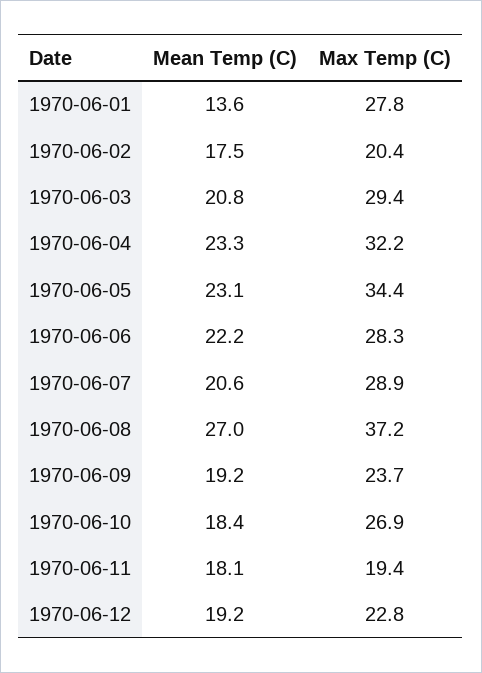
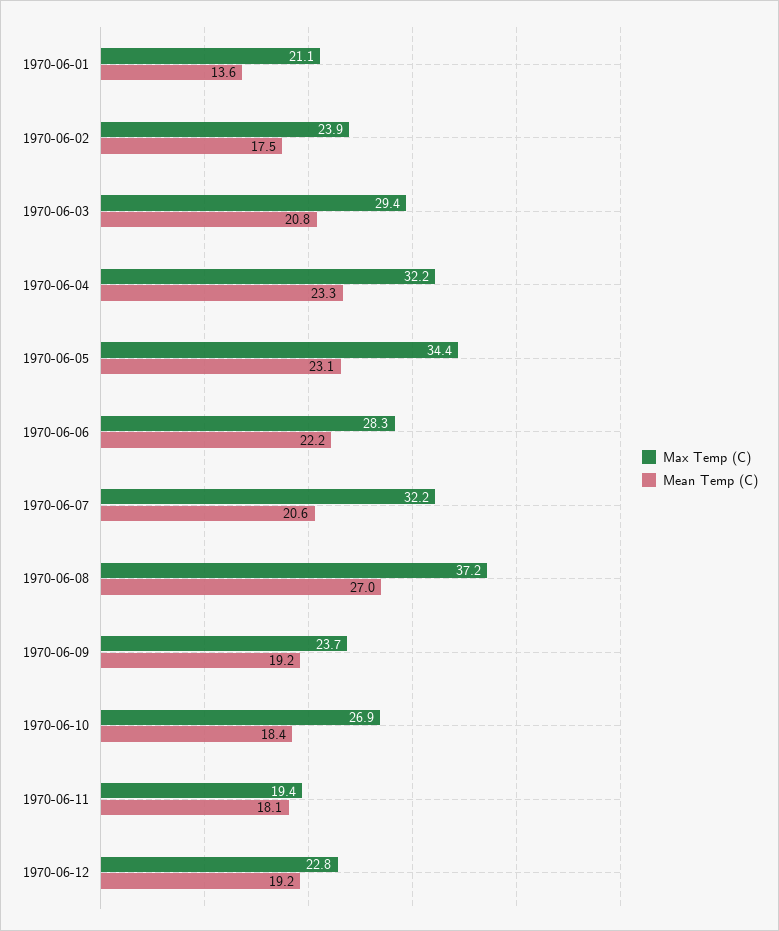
Max Temp (C), 1970-06-01: 27.8 -> 21.1
Max Temp (C), 1970-06-02: 20.4 -> 23.9
Max Temp (C), 1970-06-07: 28.9 -> 32.2

